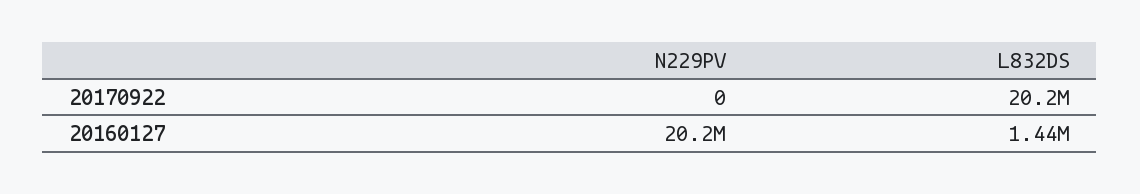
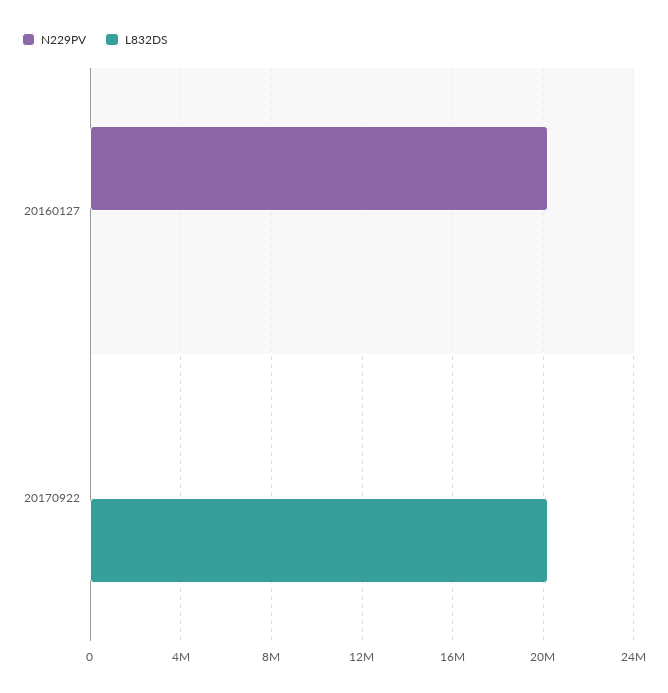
L832DS, 20160127: 1440000 -> 0

